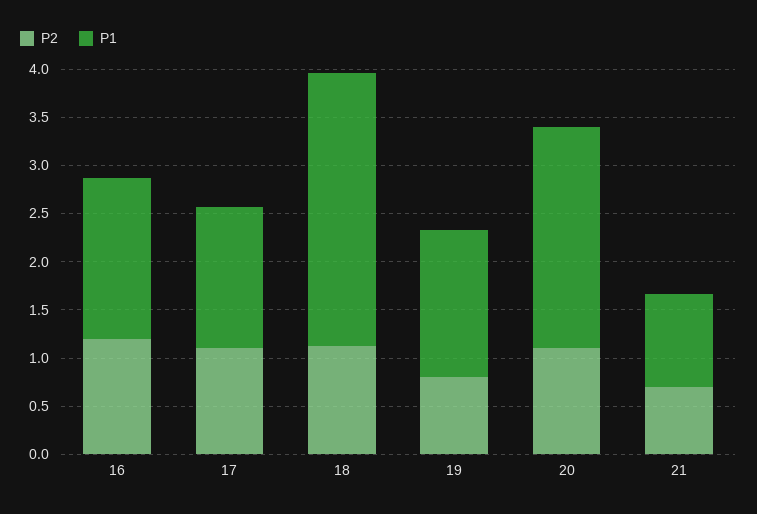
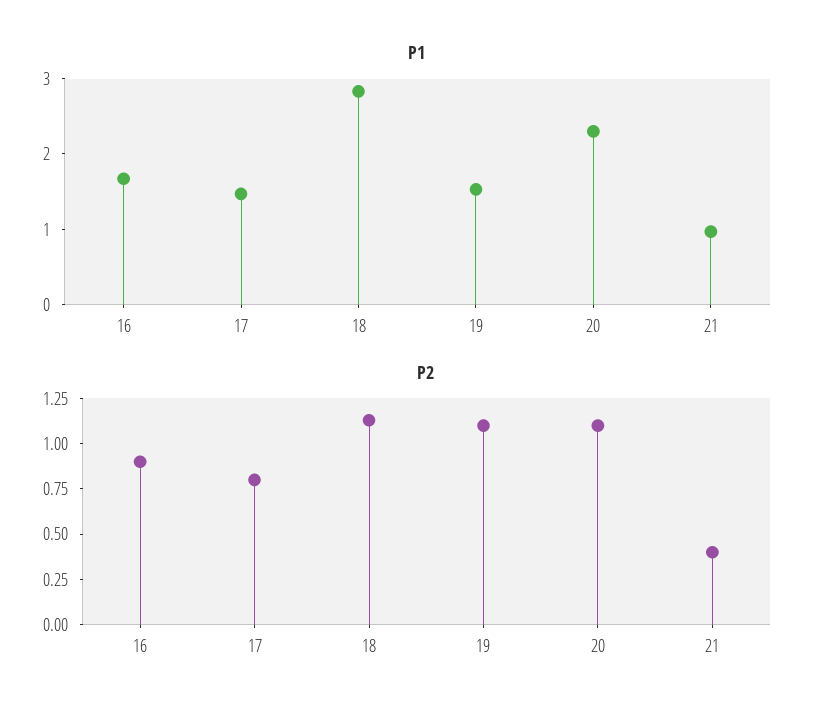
P2, 16: 1.2 -> 0.9
P2, 17: 1.1 -> 0.8
P2, 19: 0.8 -> 1.1
P2, 21: 0.7 -> 0.4

